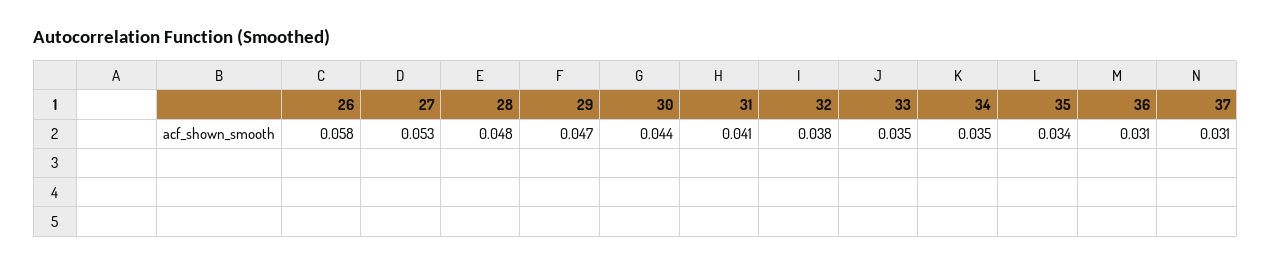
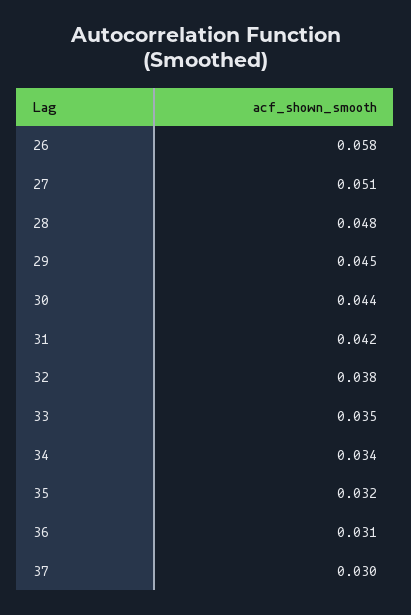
27: 0.053 -> 0.051
29: 0.047 -> 0.045
31: 0.041 -> 0.042
34: 0.035 -> 0.034
35: 0.034 -> 0.032
37: 0.031 -> 0.03

